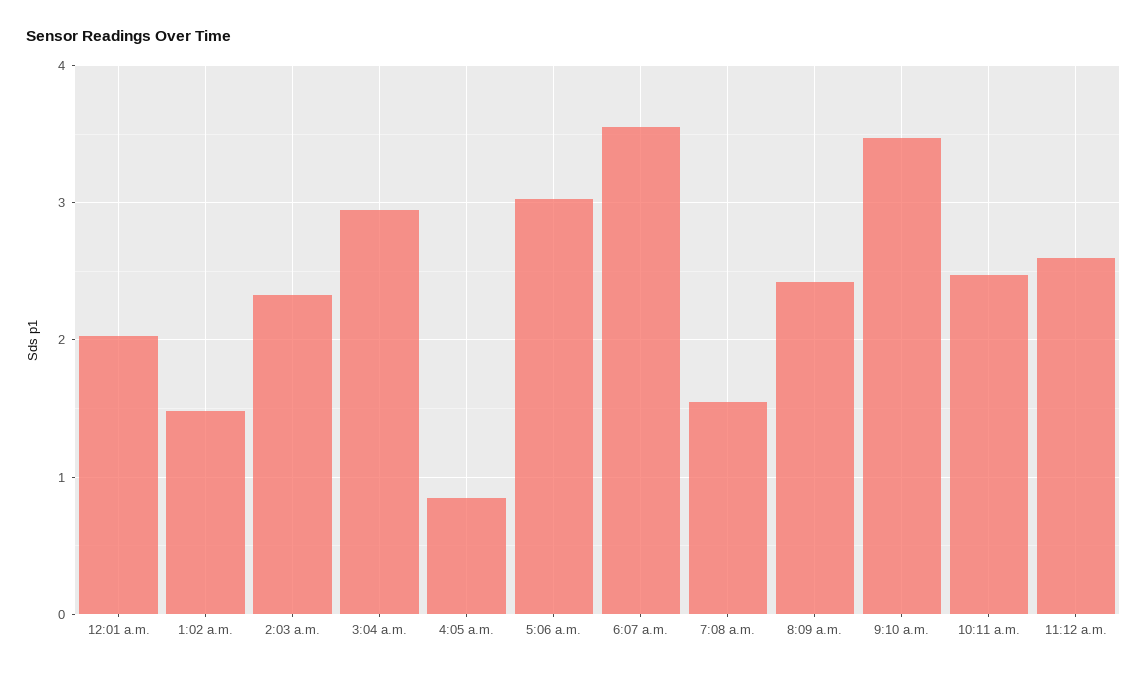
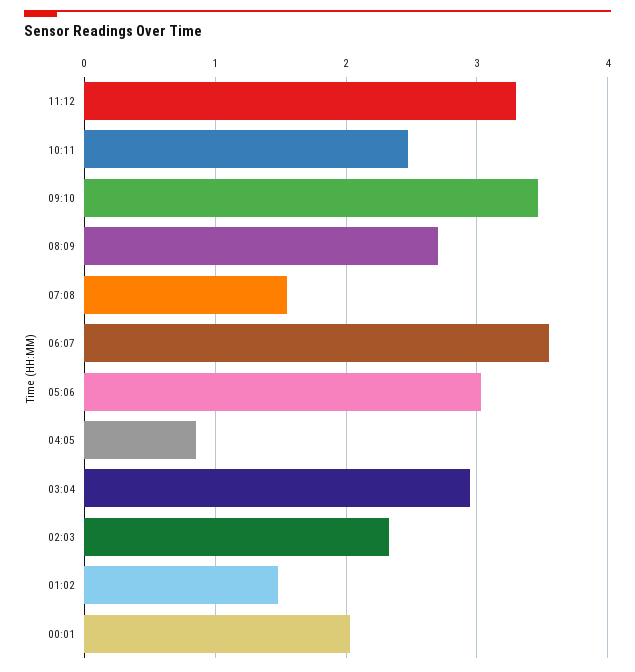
8:09 a.m.: 2.4 -> 2.7
11:12 a.m.: 2.6 -> 3.3

